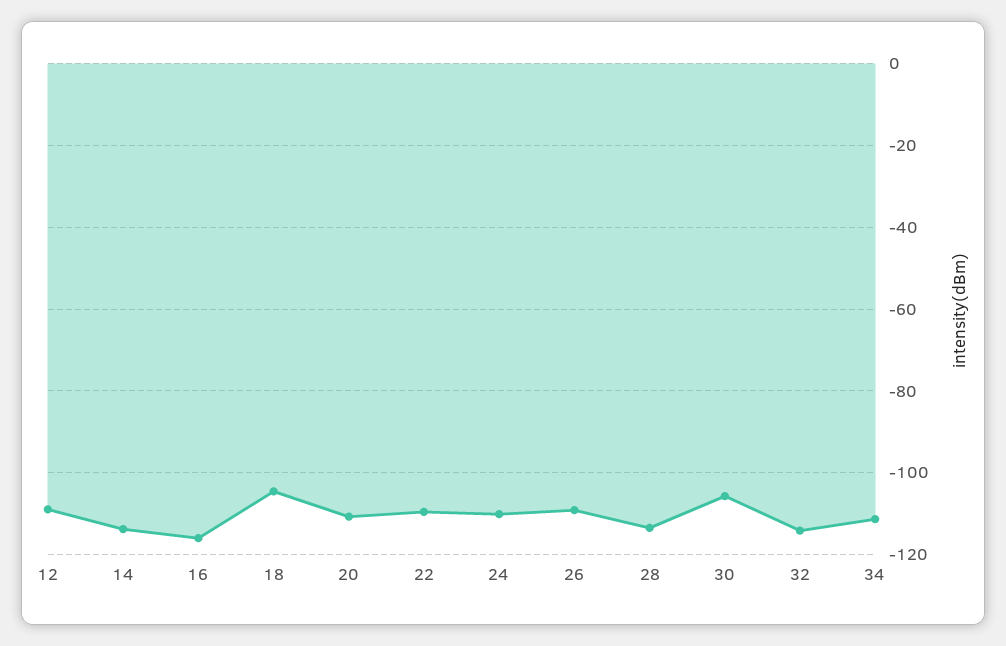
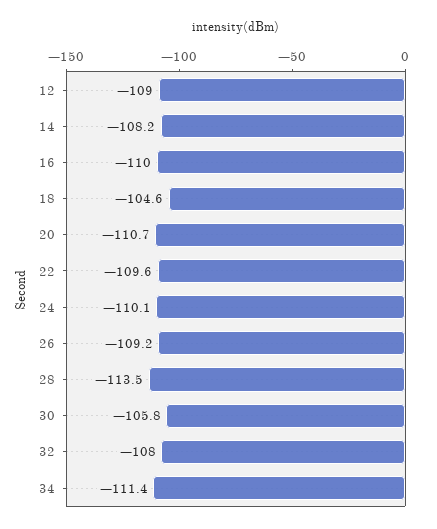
14: -114 -> -108.2
16: -116 -> -110
32: -114 -> -108

